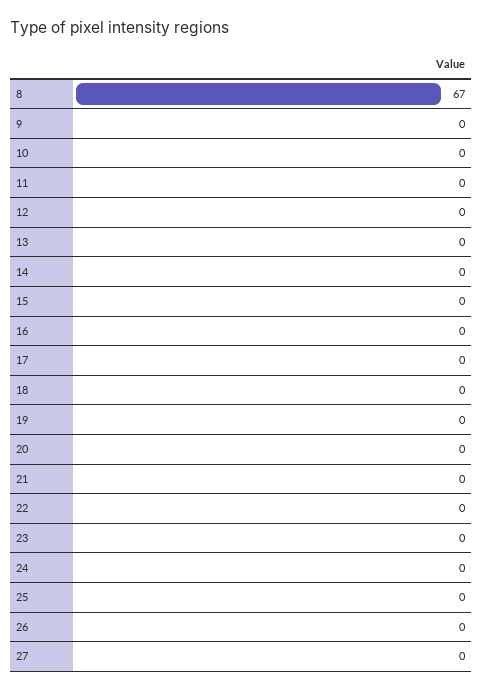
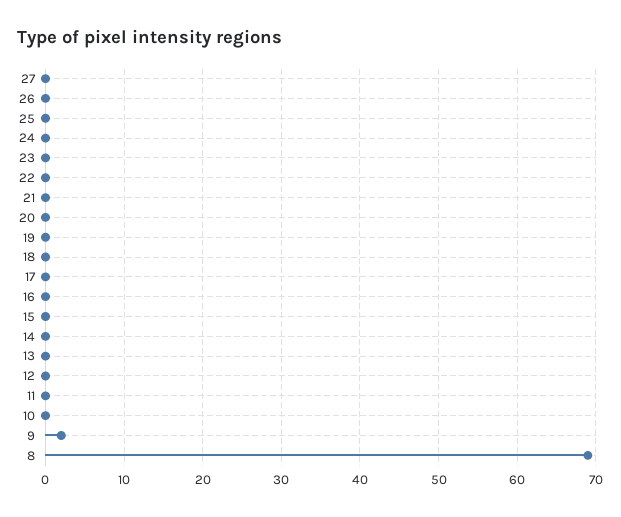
8: 67 -> 69
9: 0 -> 2

